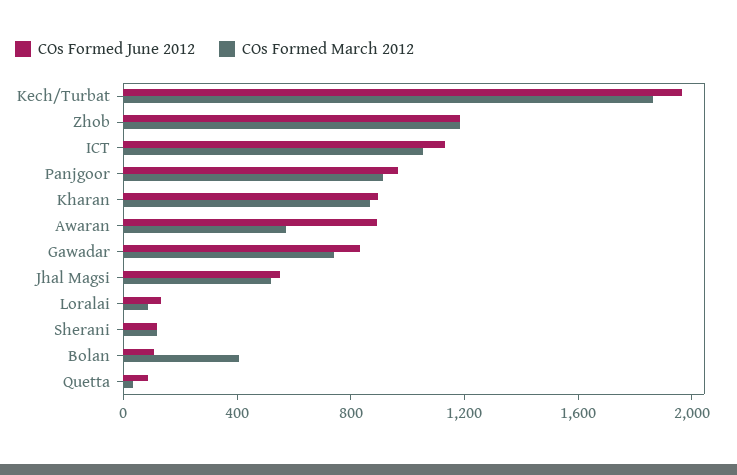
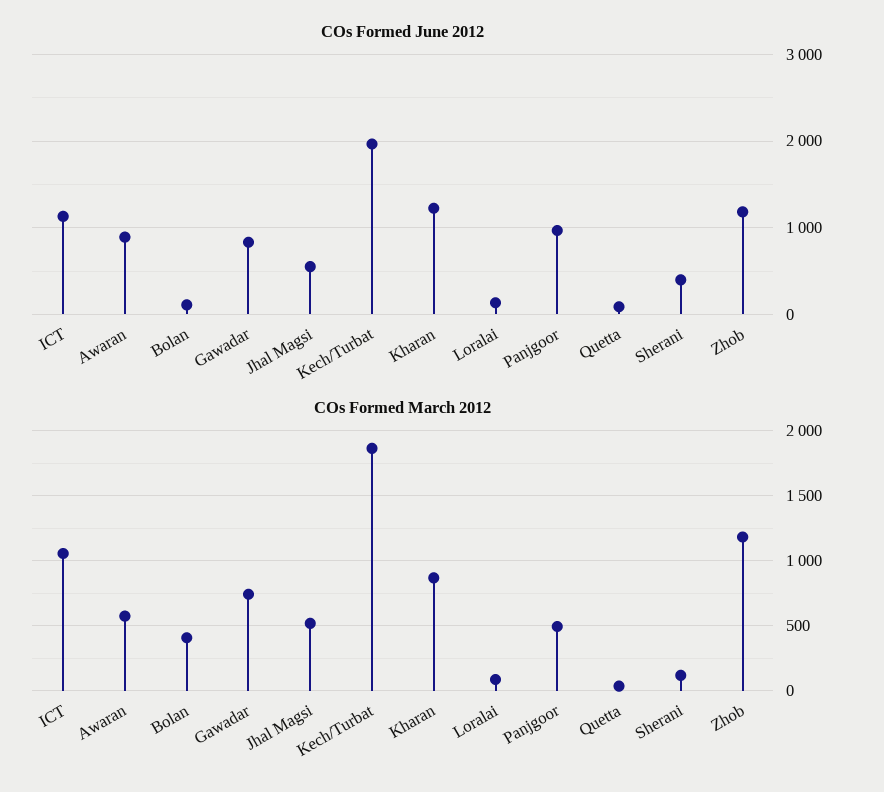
COs Formed March 2012, Panjgoor: 900 -> 500
COs Formed June 2012, Kharan: 900 -> 1200
COs Formed June 2012, Sherani: 100 -> 400

